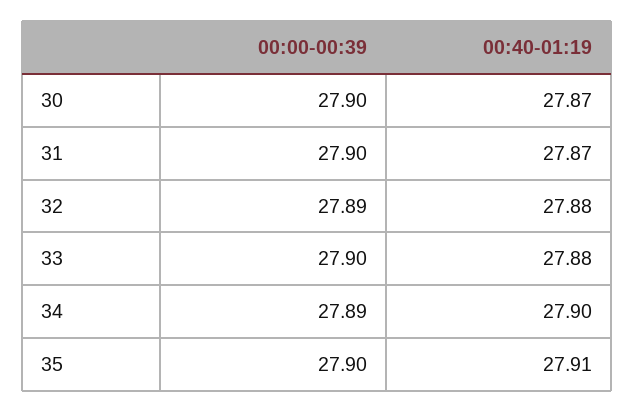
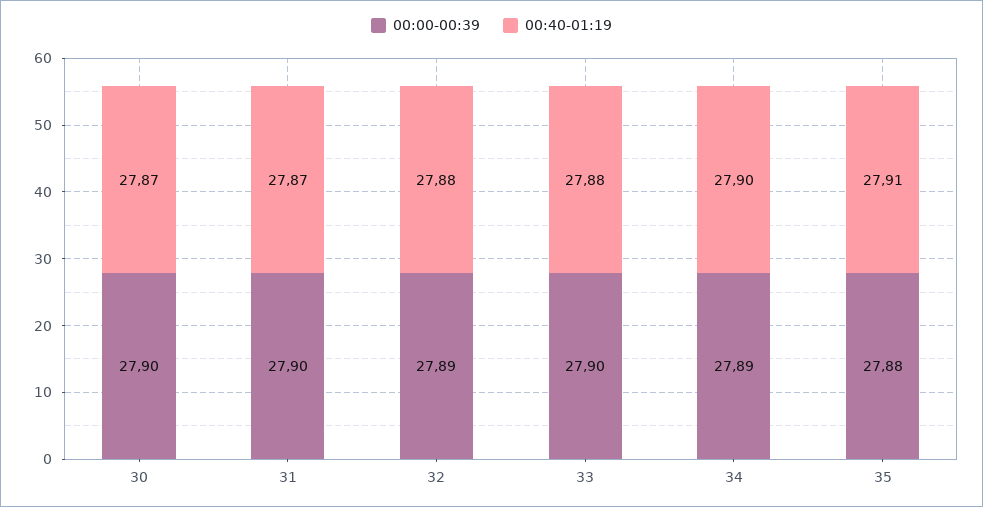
00:00-00:39, 35: 27.9 -> 27.88

